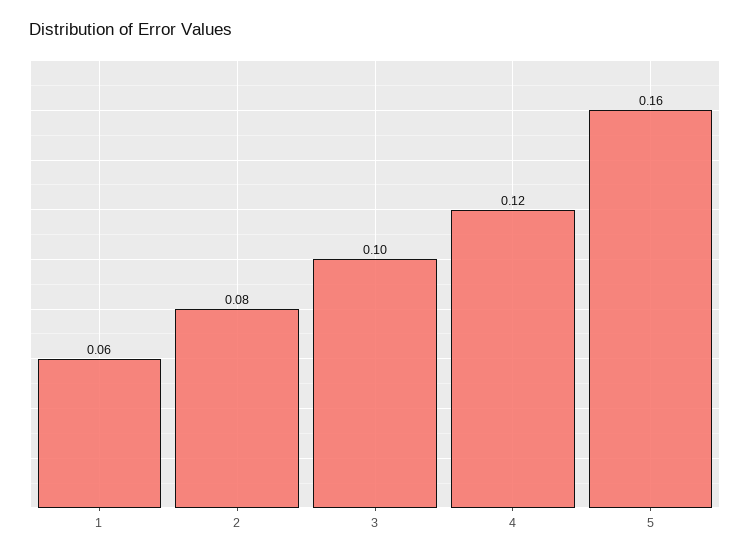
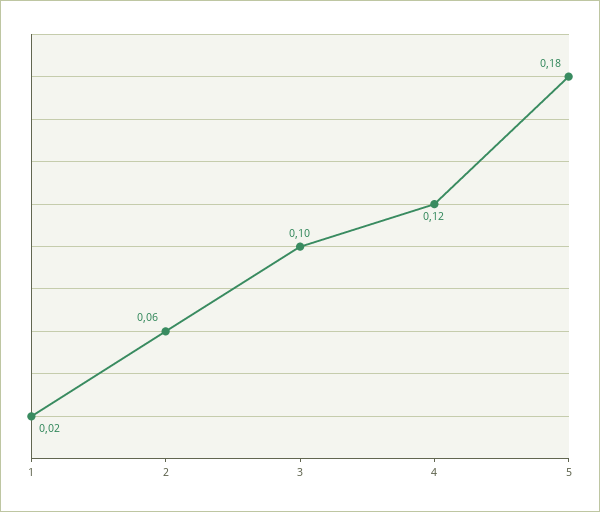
1: 0.06 -> 0.02
2: 0.08 -> 0.06
5: 0.16 -> 0.18

